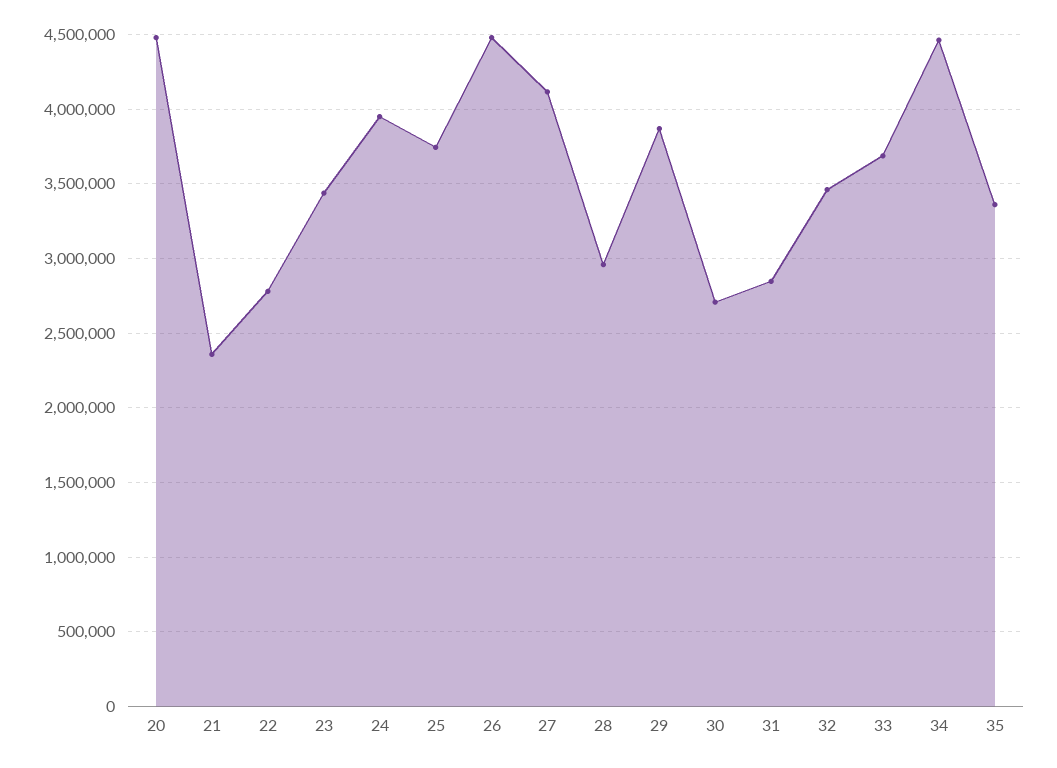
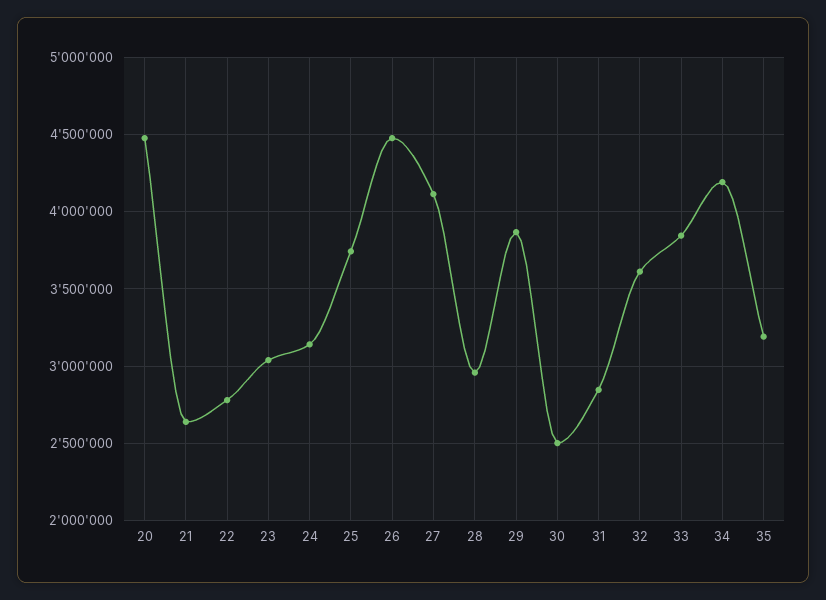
21: 2350000 -> 2650000
23: 3450000 -> 3050000
24: 3950000 -> 3150000
30: 2700000 -> 2500000
32: 3450000 -> 3600000
33: 3700000 -> 3850000
34: 4450000 -> 4200000
35: 3350000 -> 3200000

